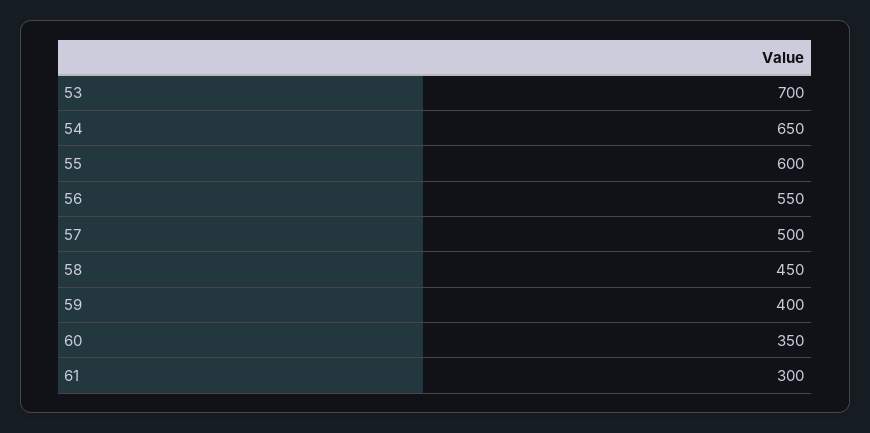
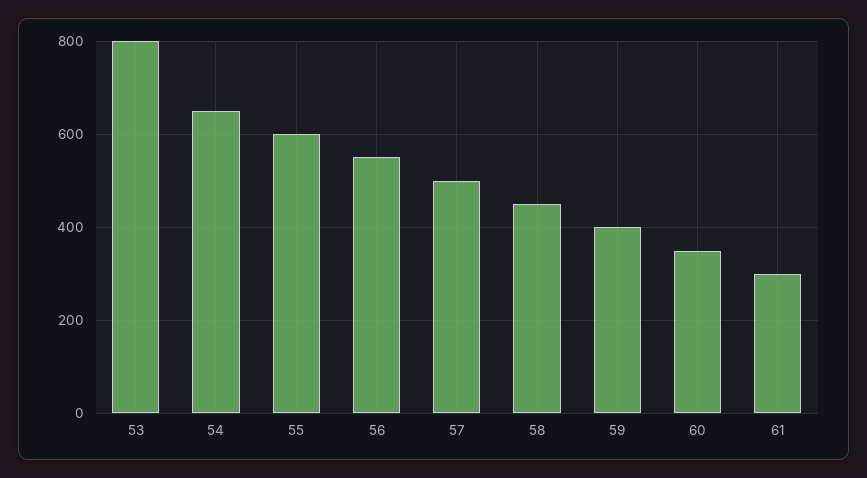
53: 700 -> 800

